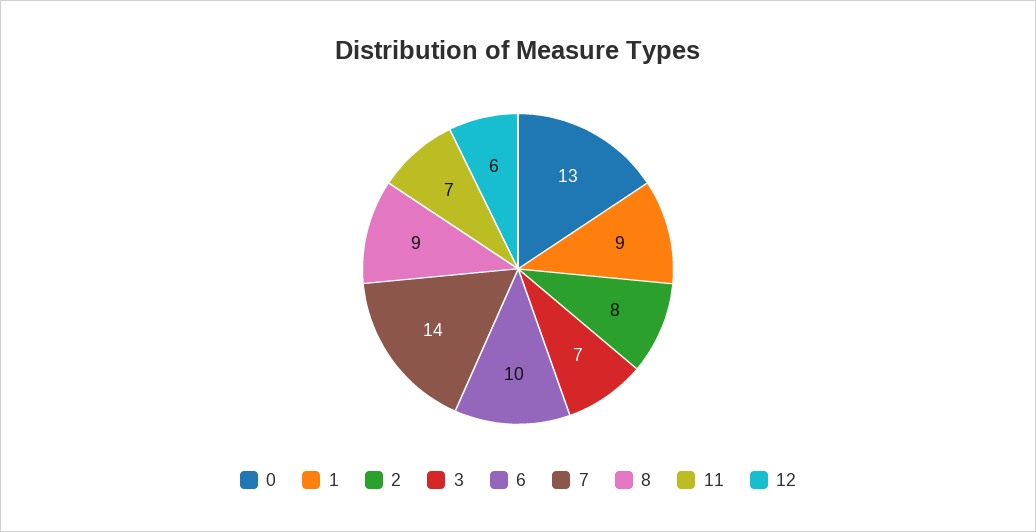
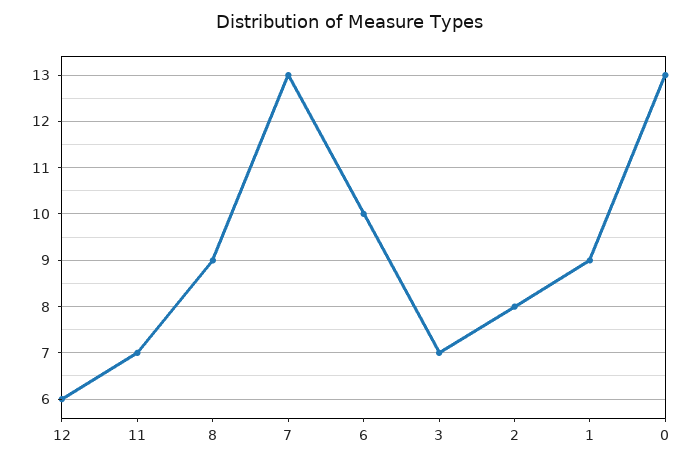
7: 14 -> 13

